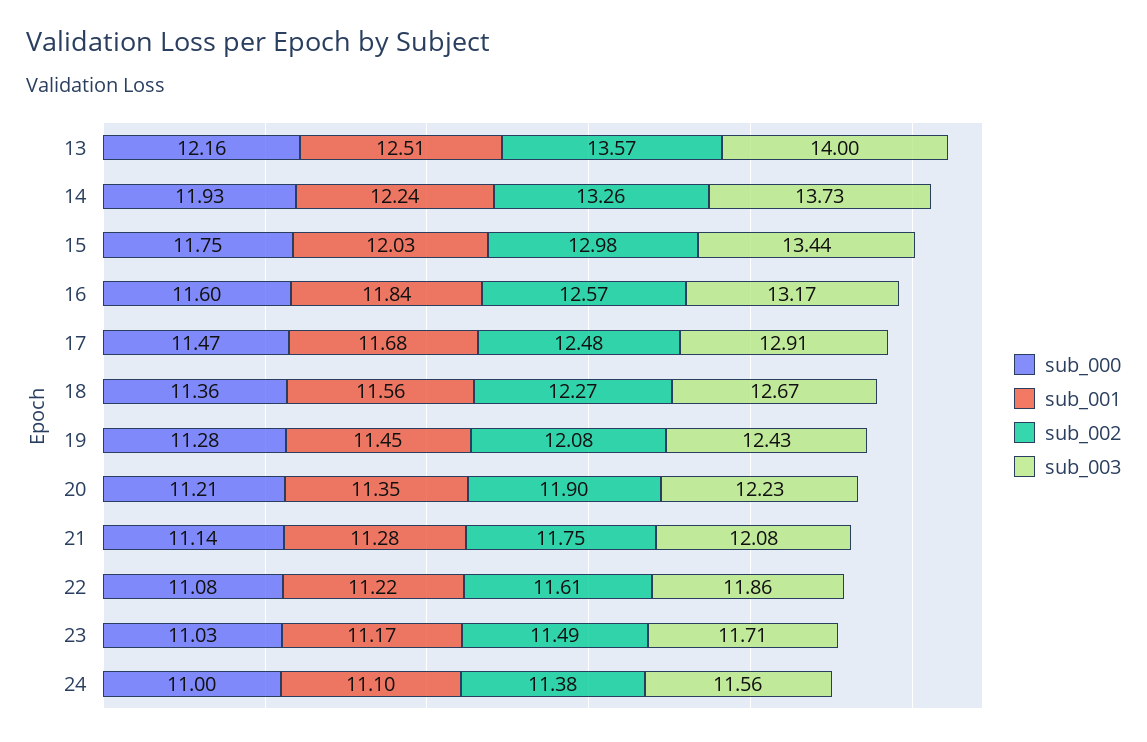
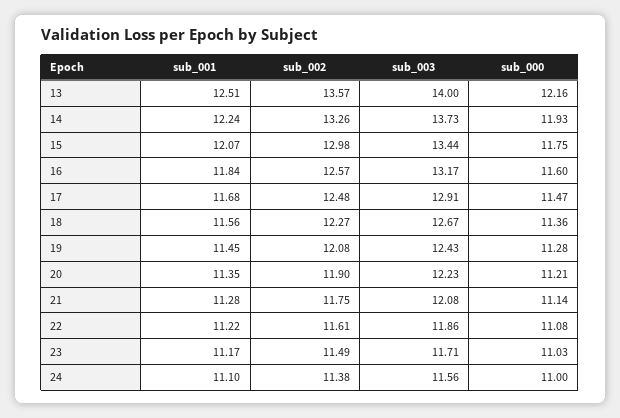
sub_001, 15: 12.03 -> 12.07

